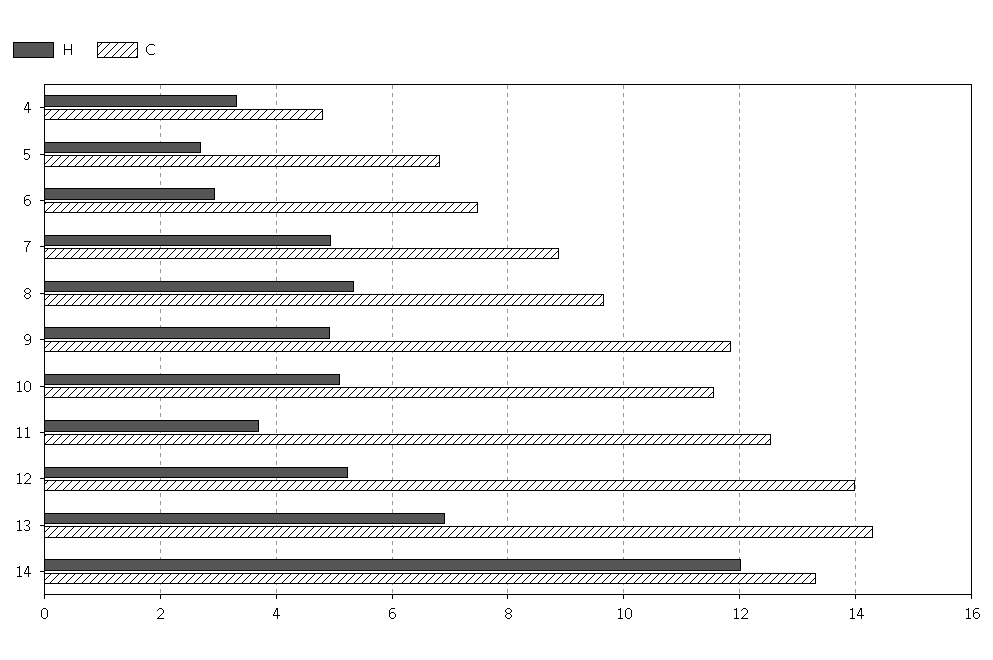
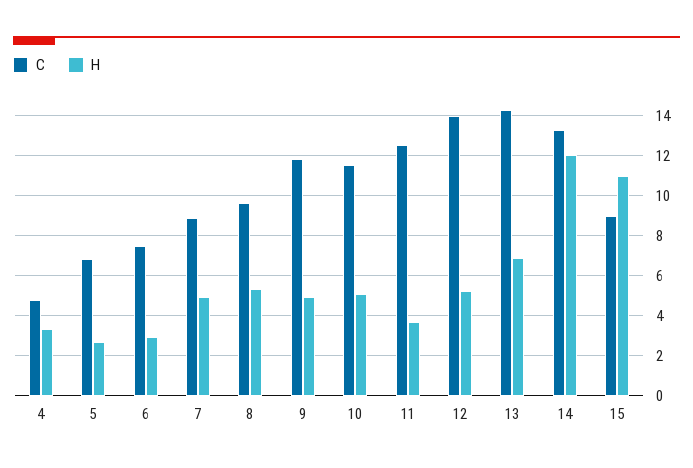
C, 15: none -> 9
H, 15: none -> 11

